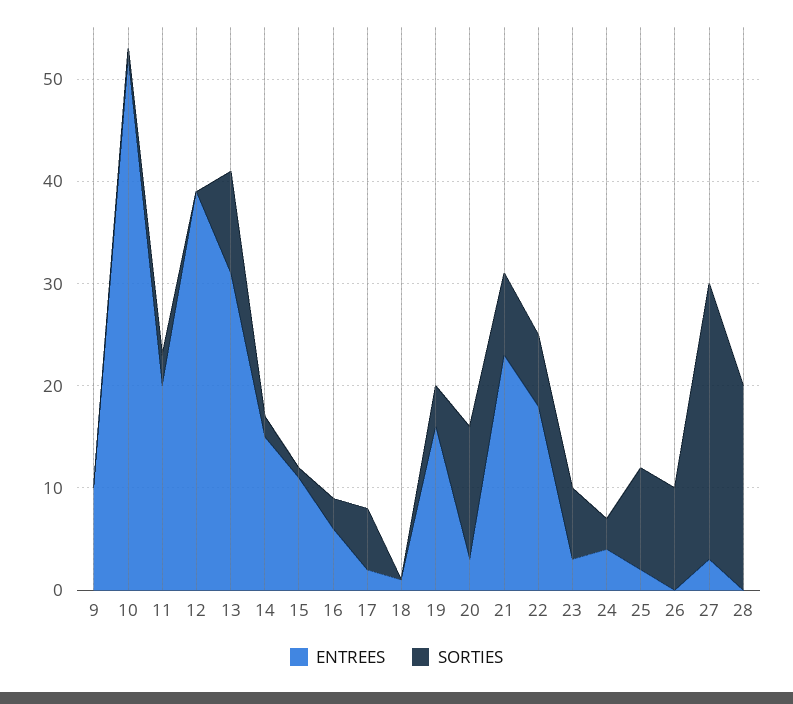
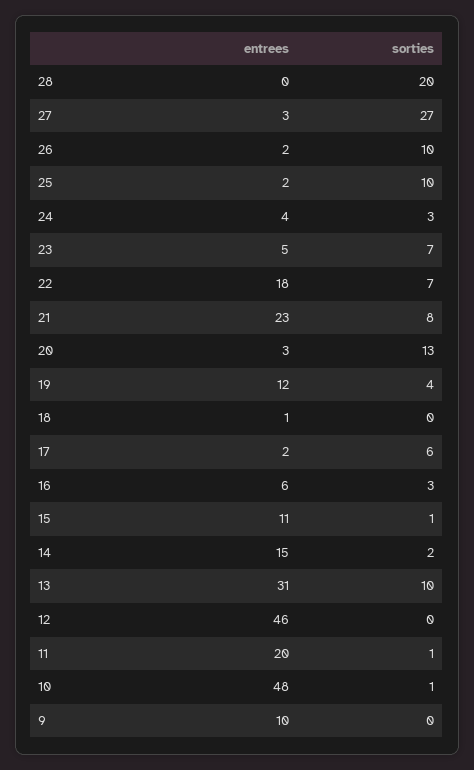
ENTREES, 10: 52 -> 48
SORTIES, 11: 3 -> 1
ENTREES, 12: 39 -> 46
ENTREES, 19: 16 -> 12
ENTREES, 23: 3 -> 5
ENTREES, 26: 0 -> 2

